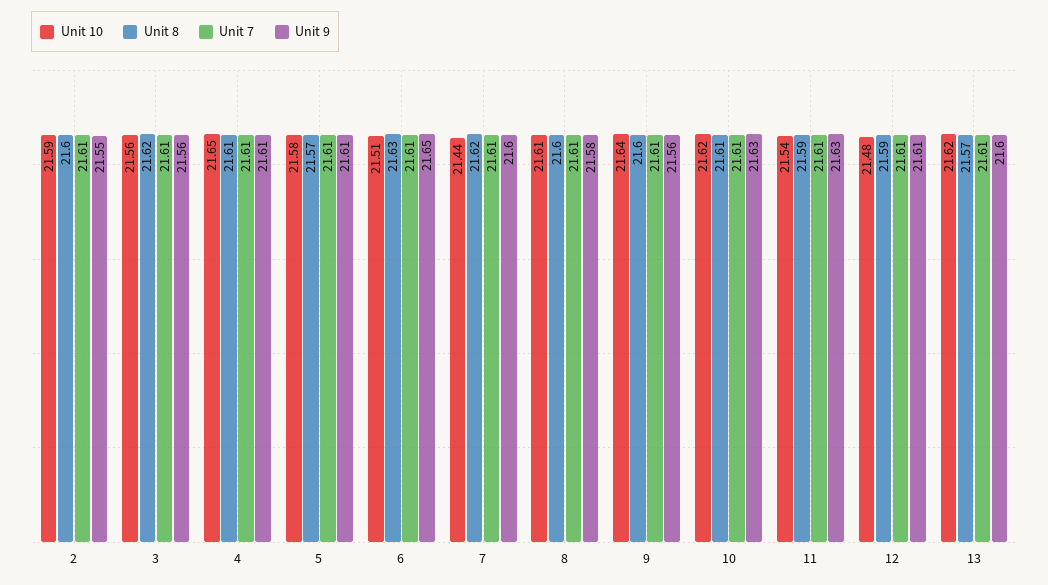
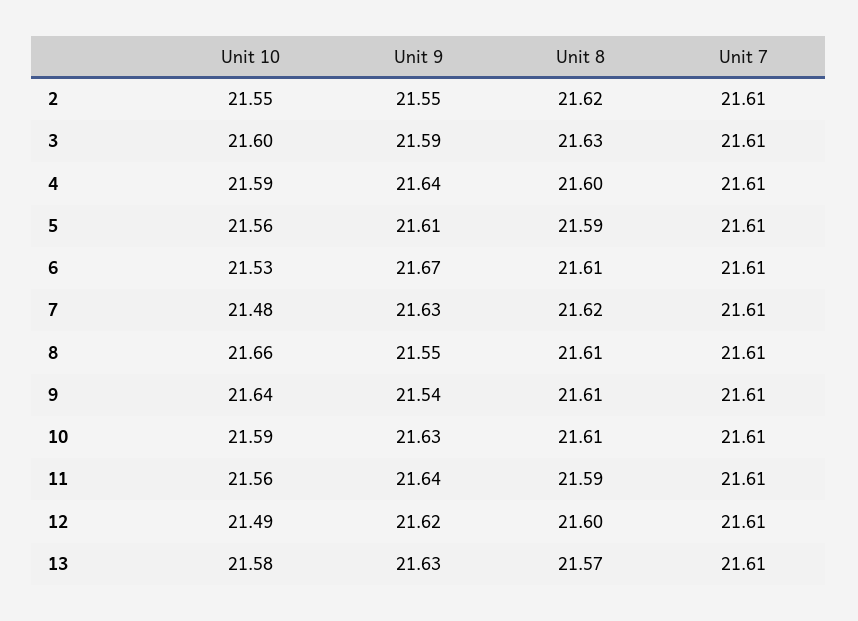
Unit 10, 2: 21.59 -> 21.55
Unit 8, 2: 21.6 -> 21.62
Unit 10, 3: 21.56 -> 21.6
Unit 8, 3: 21.62 -> 21.63
Unit 9, 3: 21.56 -> 21.59
Unit 10, 4: 21.65 -> 21.59
Unit 8, 4: 21.61 -> 21.6
Unit 9, 4: 21.61 -> 21.64
Unit 10, 5: 21.58 -> 21.56
Unit 8, 5: 21.57 -> 21.59
Unit 10, 6: 21.51 -> 21.53
Unit 8, 6: 21.63 -> 21.61
Unit 9, 6: 21.65 -> 21.67
Unit 10, 7: 21.44 -> 21.48
Unit 9, 7: 21.6 -> 21.63
Unit 10, 8: 21.61 -> 21.66
Unit 8, 8: 21.6 -> 21.61
Unit 9, 8: 21.58 -> 21.55
Unit 8, 9: 21.6 -> 21.61
Unit 9, 9: 21.56 -> 21.54
Unit 10, 10: 21.62 -> 21.59
Unit 10, 11: 21.54 -> 21.56
Unit 9, 11: 21.63 -> 21.64
Unit 10, 12: 21.48 -> 21.49
Unit 8, 12: 21.59 -> 21.6
Unit 9, 12: 21.61 -> 21.62
Unit 10, 13: 21.62 -> 21.58
Unit 9, 13: 21.6 -> 21.63

